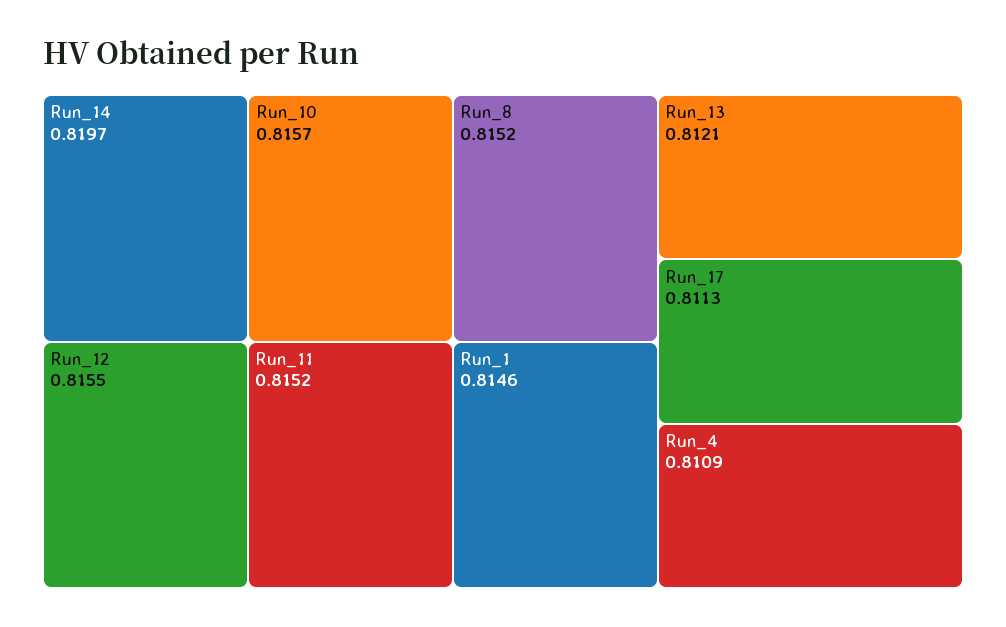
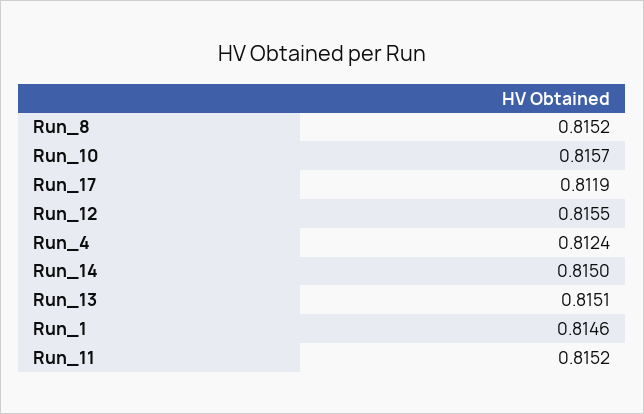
Run_14: 0.8197 -> 0.815
Run_13: 0.8121 -> 0.8151
Run_17: 0.8113 -> 0.8119
Run_4: 0.8109 -> 0.8124

